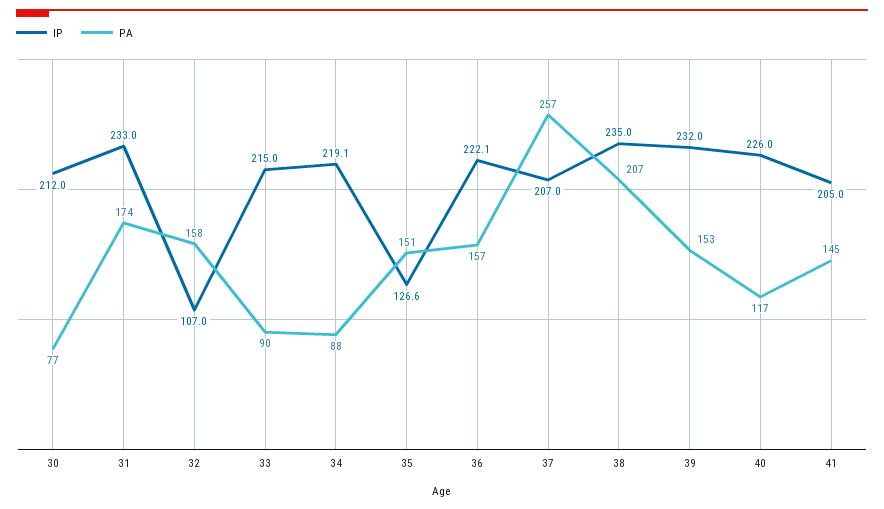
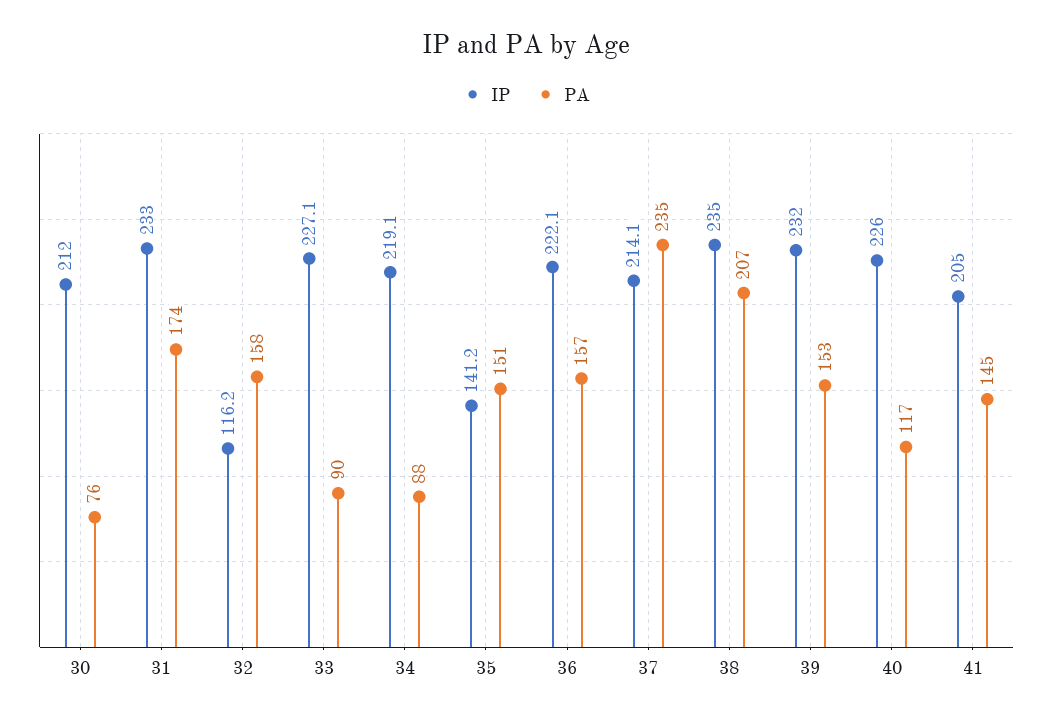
PA, 30: 77 -> 76
IP, 32: 107 -> 116.2
IP, 33: 215 -> 227.1
IP, 35: 126.6 -> 141.2
IP, 37: 207 -> 214.1
PA, 37: 257 -> 235

